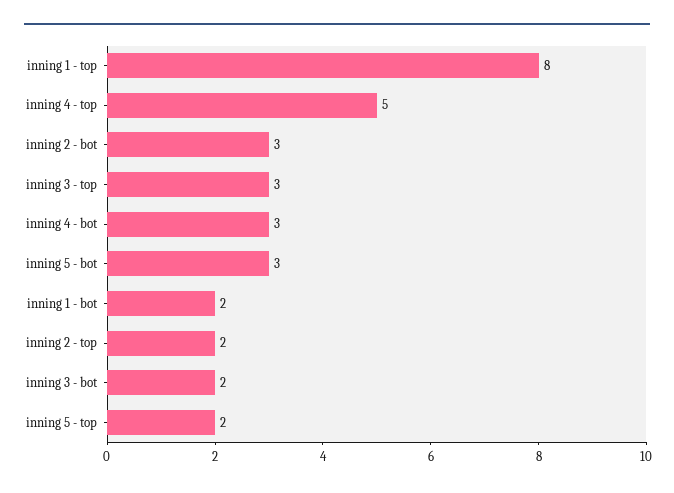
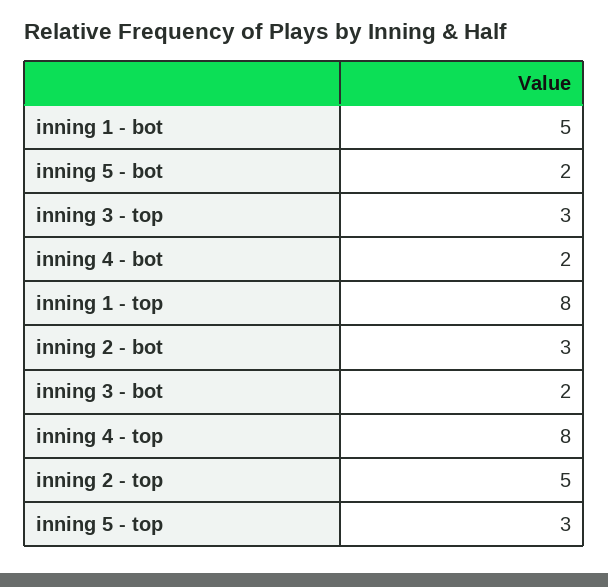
inning 4 - top: 5 -> 8
inning 4 - bot: 3 -> 2
inning 5 - bot: 3 -> 2
inning 1 - bot: 2 -> 5
inning 2 - top: 2 -> 5
inning 5 - top: 2 -> 3

